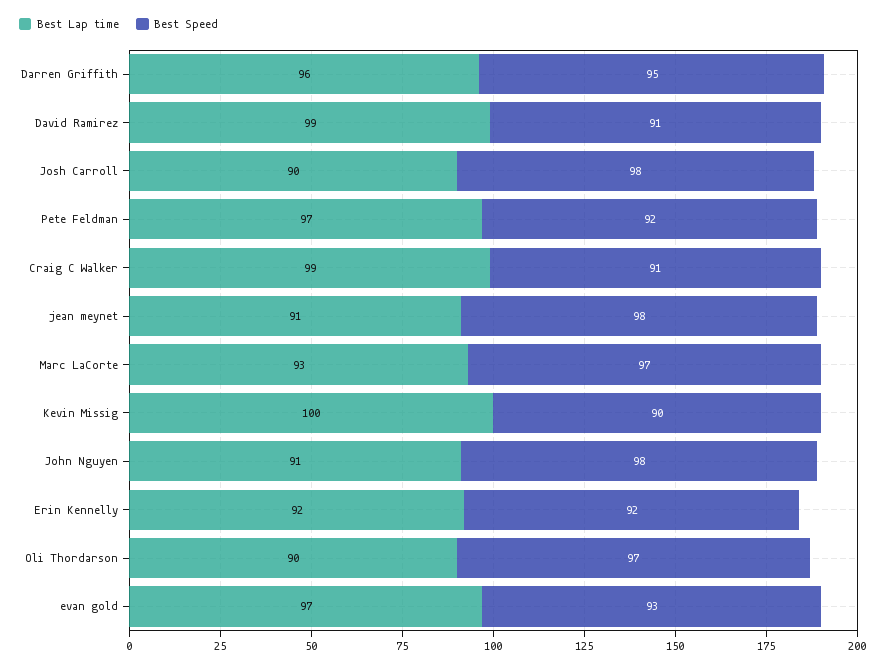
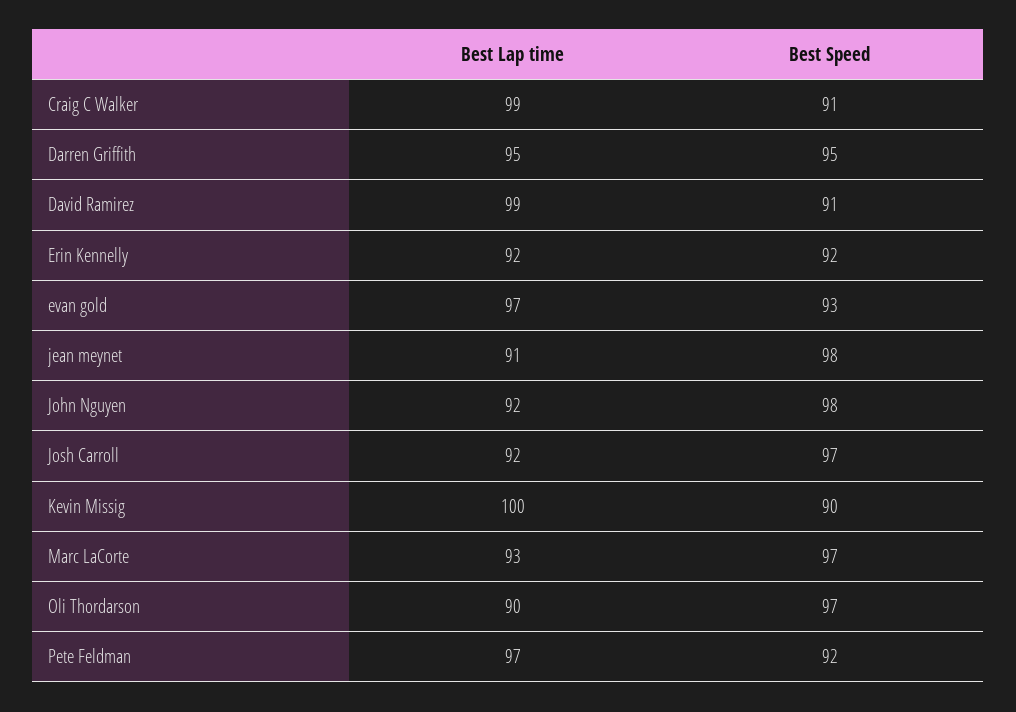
Best Lap time, Darren Griffith: 96 -> 95
Best Lap time, Josh Carroll: 90 -> 92
Best Speed, Josh Carroll: 98 -> 97
Best Lap time, John Nguyen: 91 -> 92

